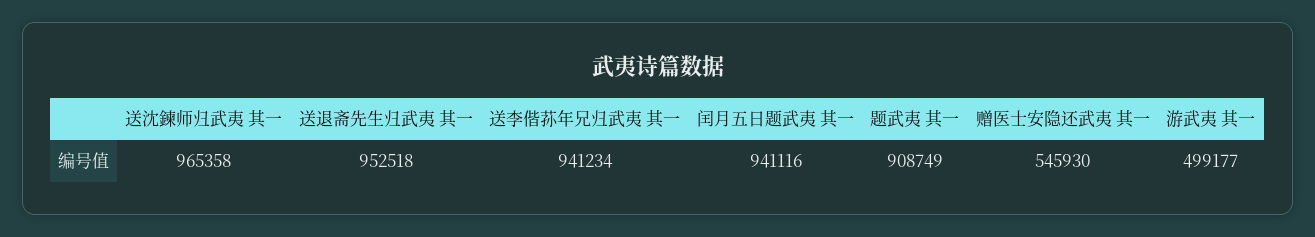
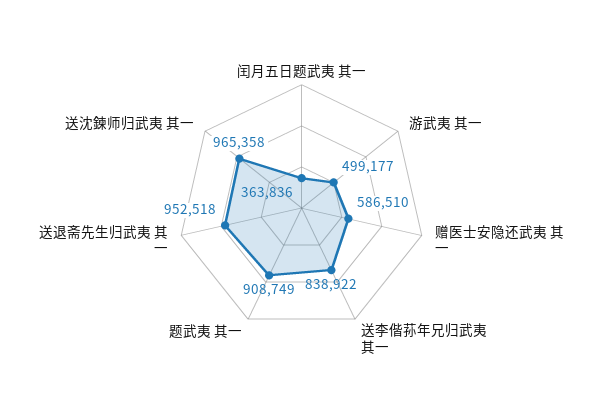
送李偕荪年兄归武夷 其一: 941234 -> 838922
闰月五日题武夷 其一: 941116 -> 363836
赠医士安隐还武夷 其一: 545930 -> 586510

